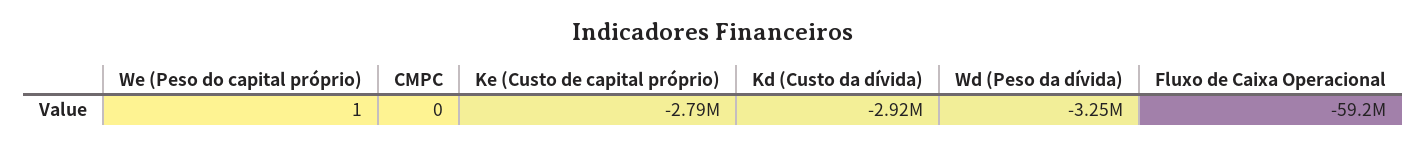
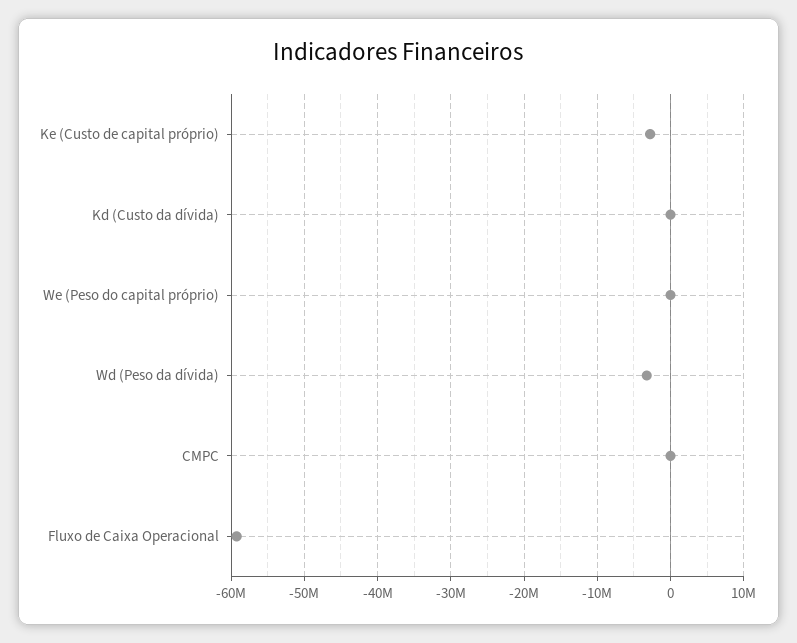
Kd (Custo da dívida): -2920000 -> 0

